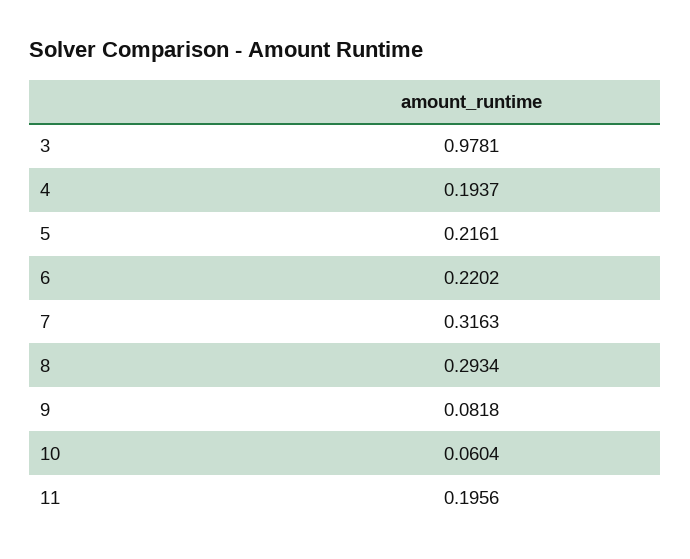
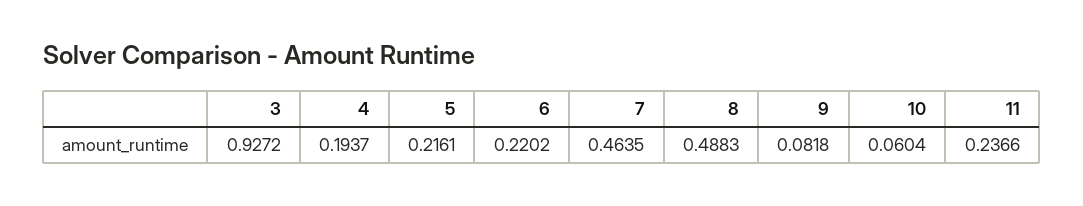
3: 0.9781 -> 0.9272
7: 0.3163 -> 0.4635
8: 0.2934 -> 0.4883
11: 0.1956 -> 0.2366

